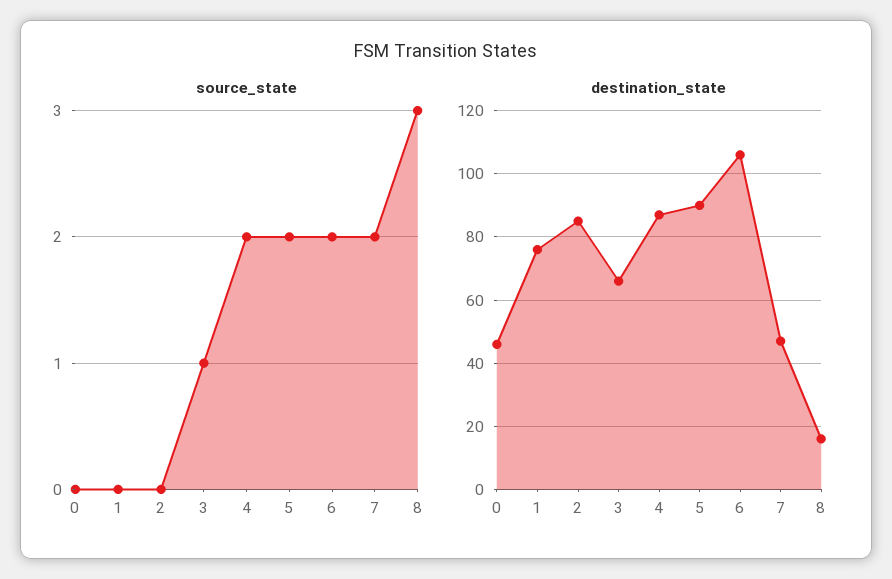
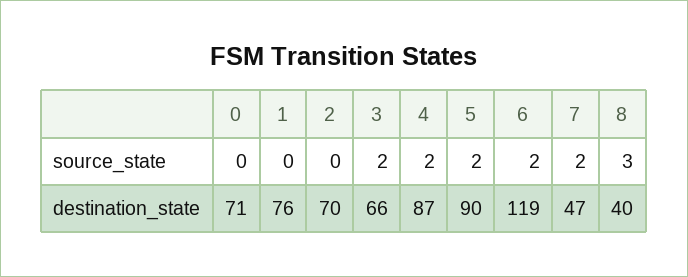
source_state, 3: 1 -> 2
destination_state, 0: 45 -> 71
destination_state, 2: 85 -> 70
destination_state, 6: 105 -> 119
destination_state, 8: 15 -> 40

